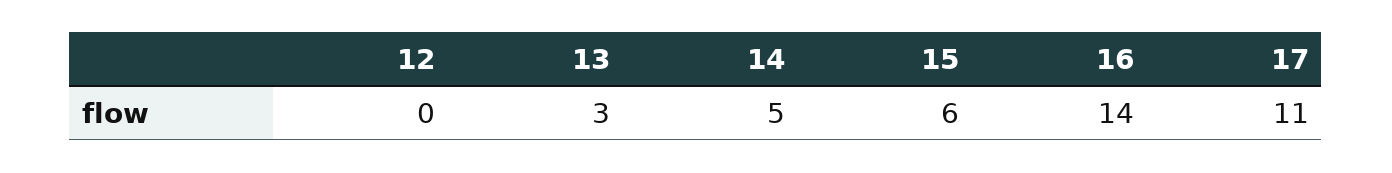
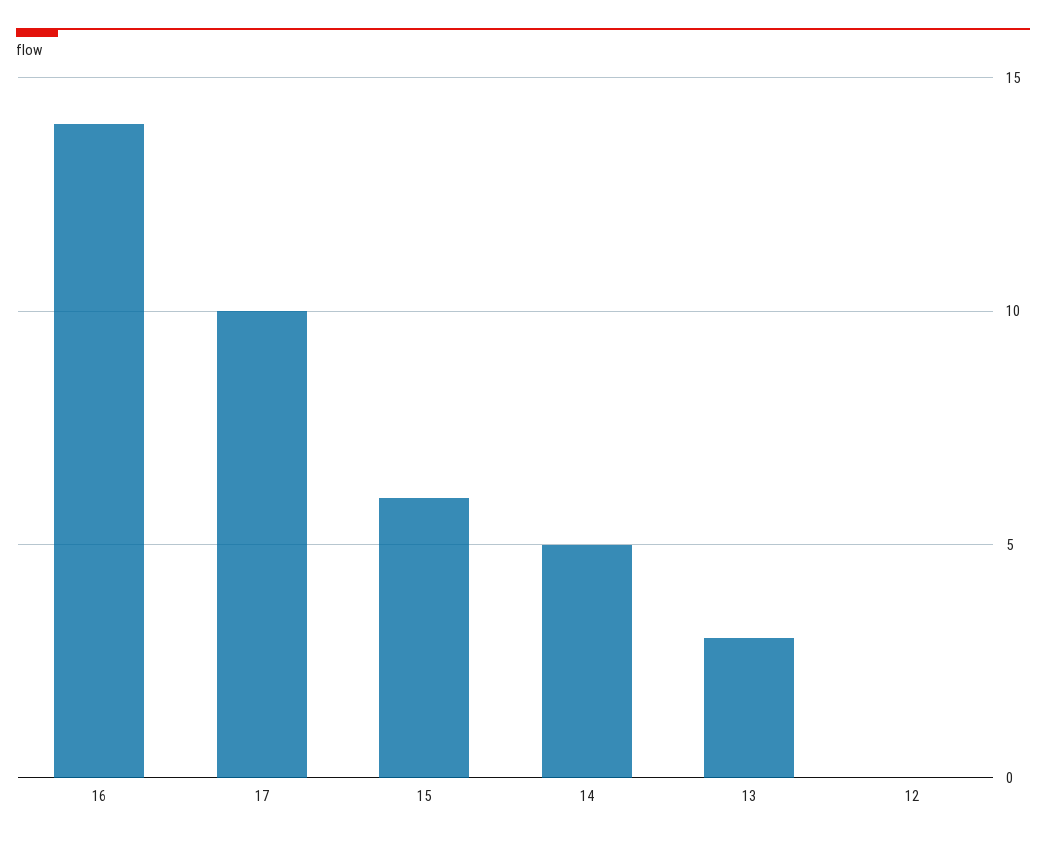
17: 11 -> 10

